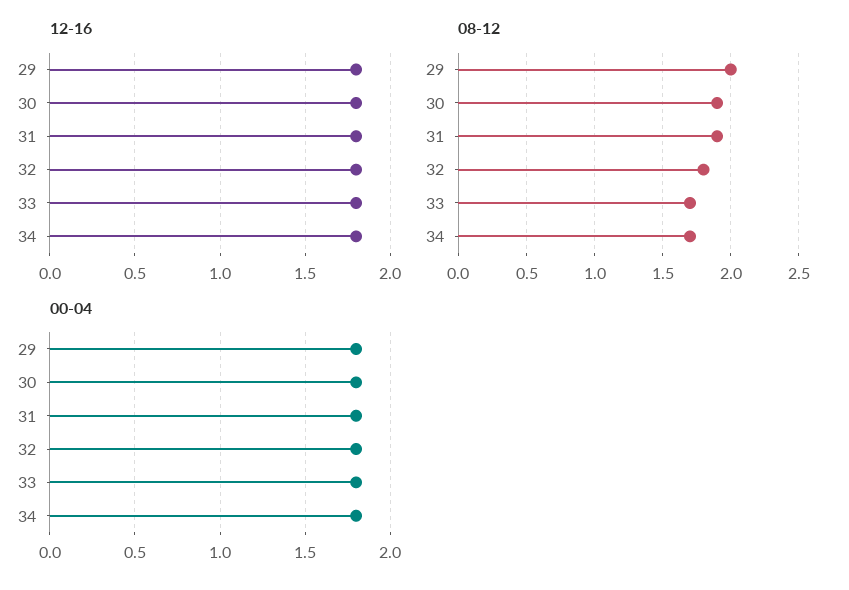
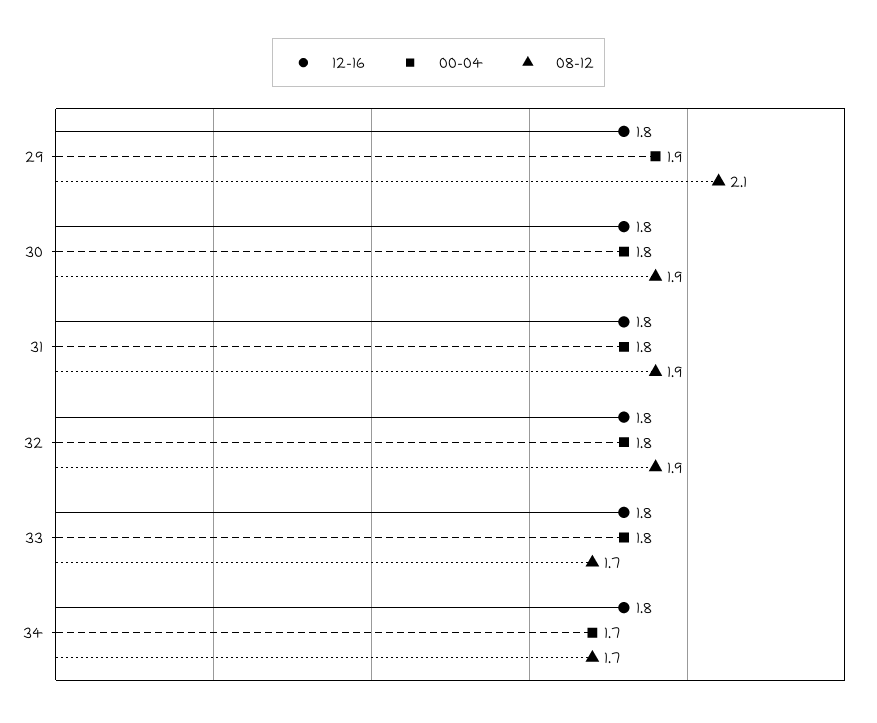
08-12, 29: 2 -> 2.1
08-12, 32: 1.8 -> 1.9
00-04, 29: 1.8 -> 1.9
00-04, 34: 1.8 -> 1.7

